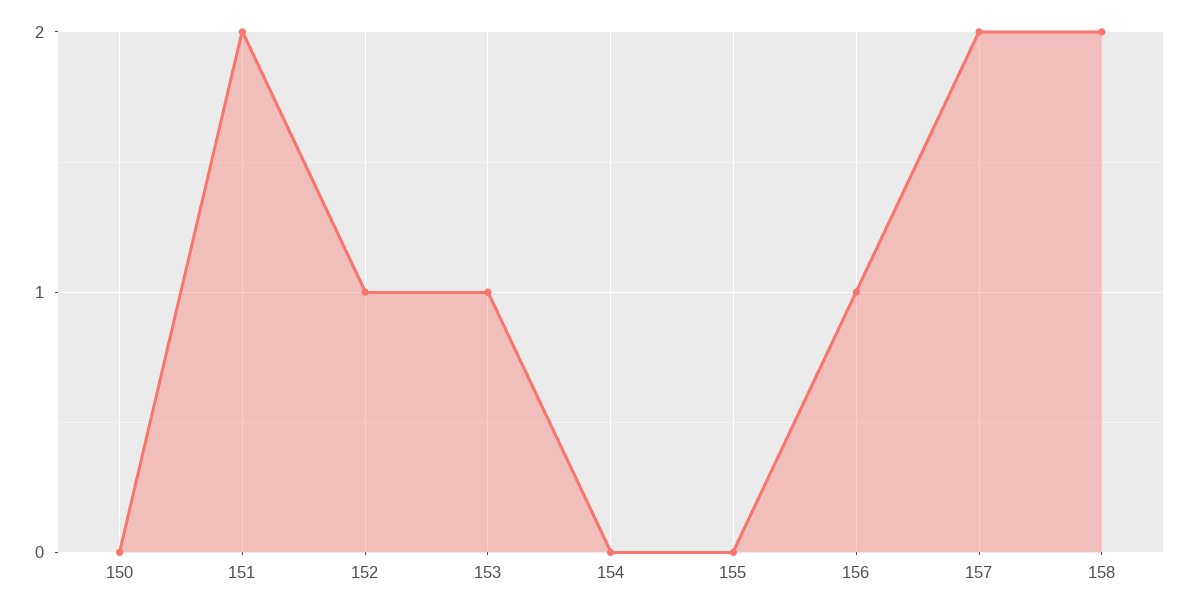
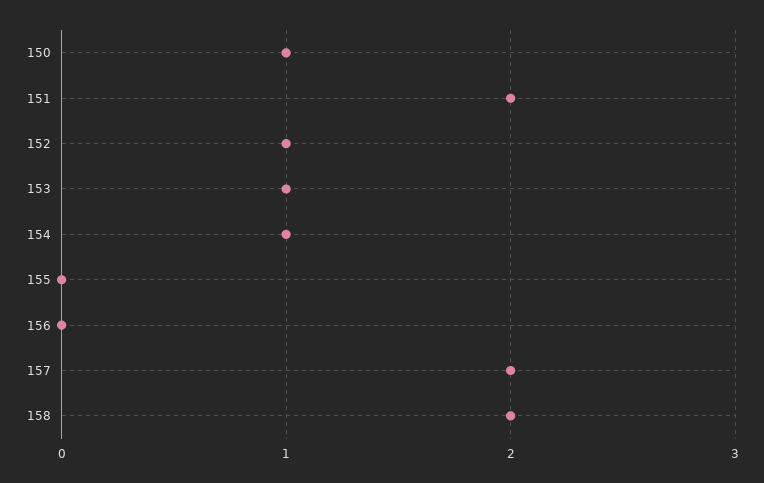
150: 0 -> 1
154: 0 -> 1
156: 1 -> 0

